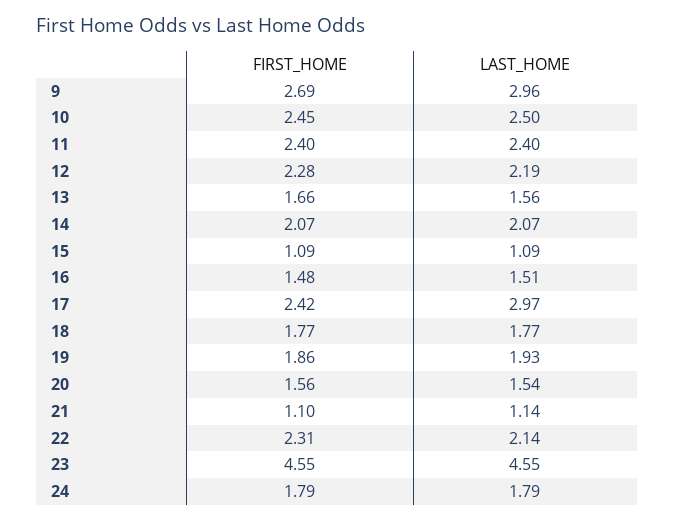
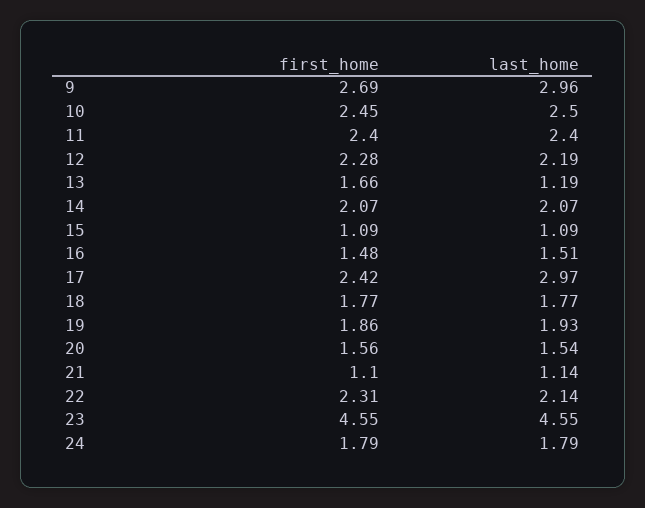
LAST_HOME, 13: 1.56 -> 1.19

